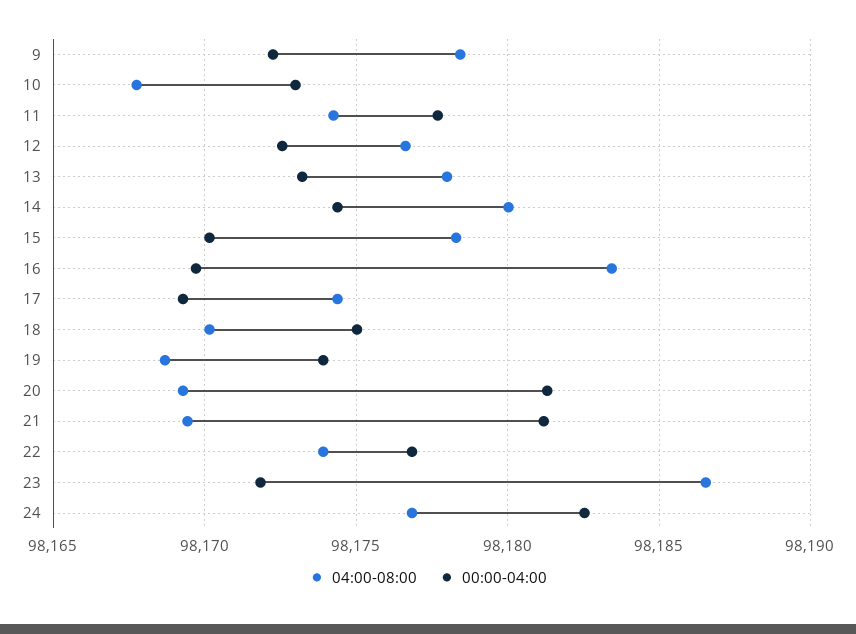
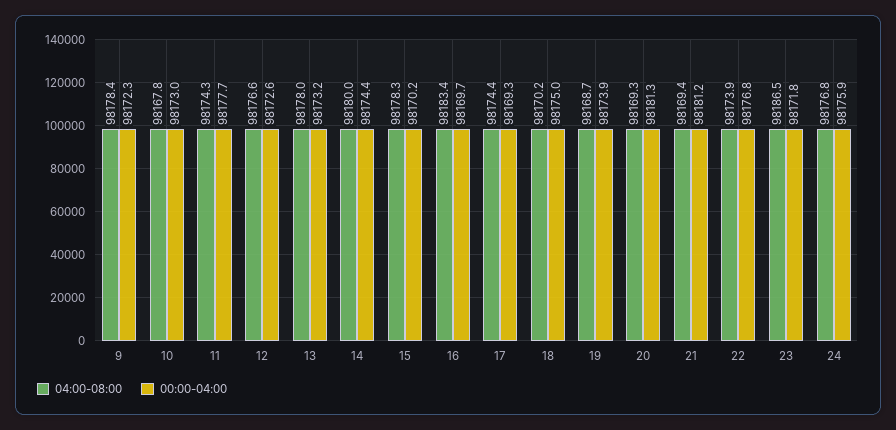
00:00-04:00, 24: 98182.5 -> 98175.9

